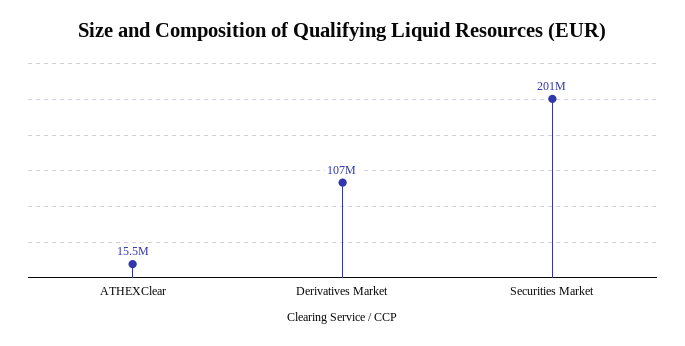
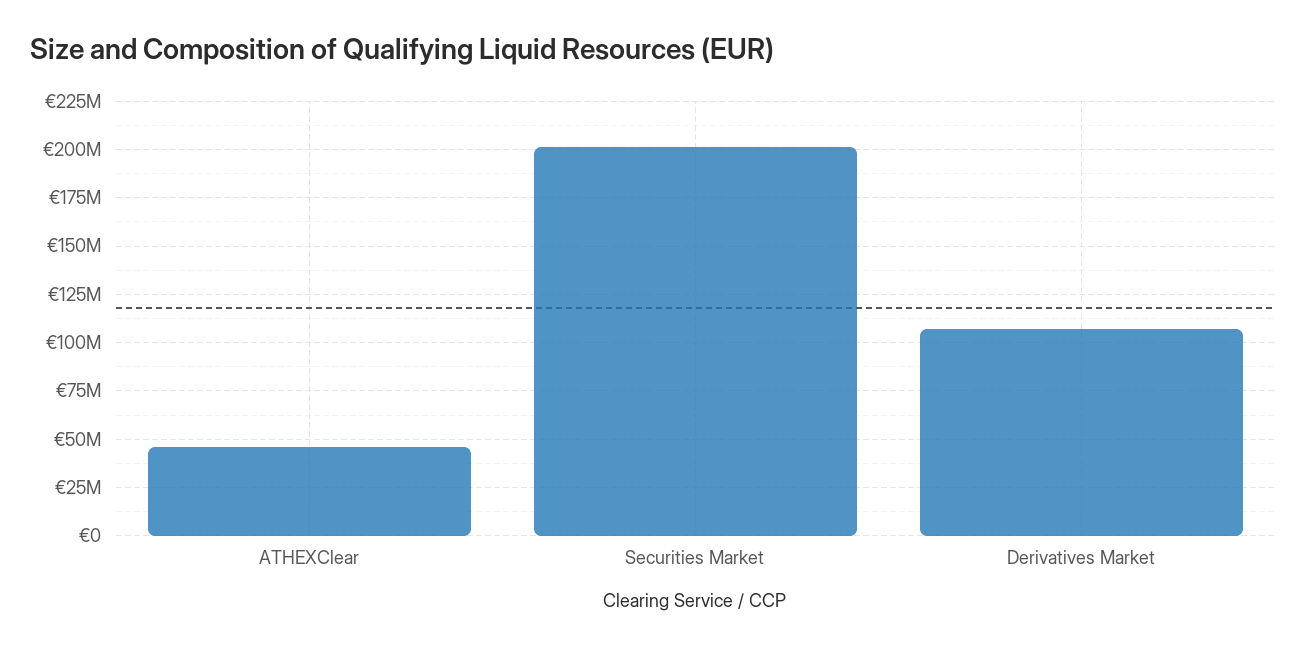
ATHEXClear: 15500000 -> 45000000

